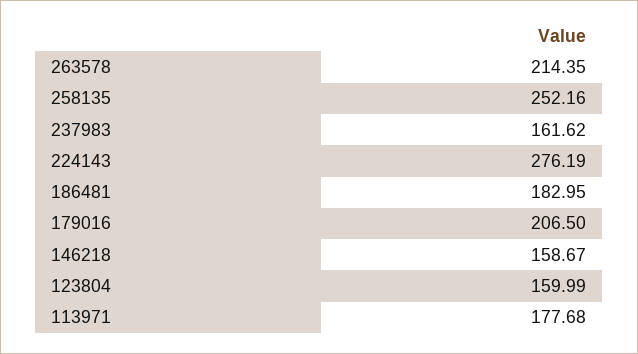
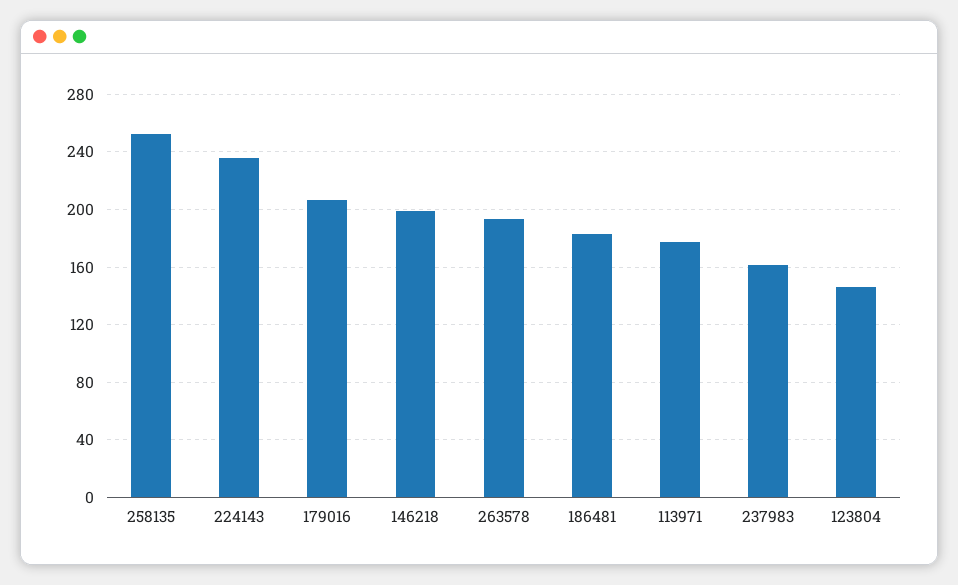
263578: 214.35 -> 195
224143: 276.19 -> 235
146218: 158.67 -> 200
123804: 159.99 -> 145

